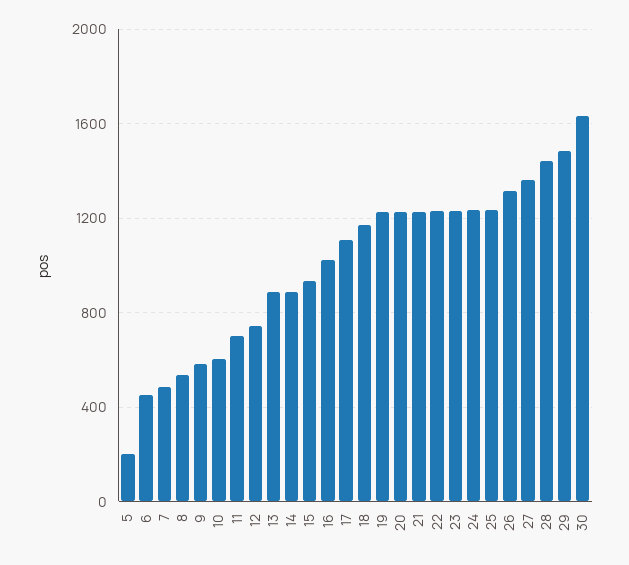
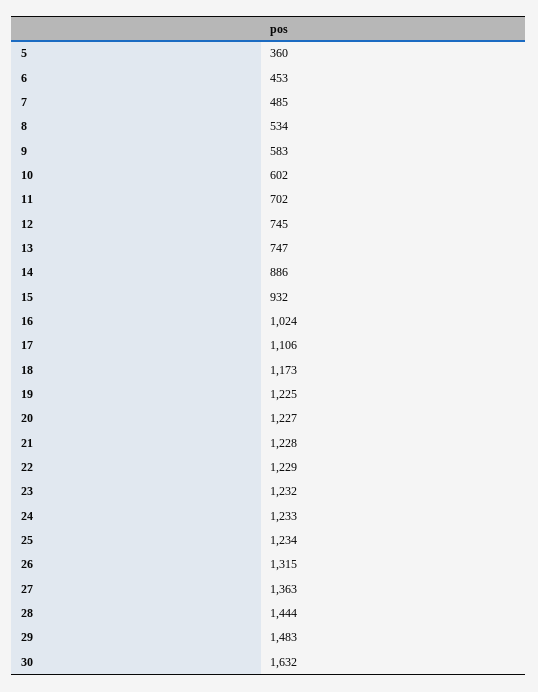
5: 200 -> 360
13: 900 -> 747

